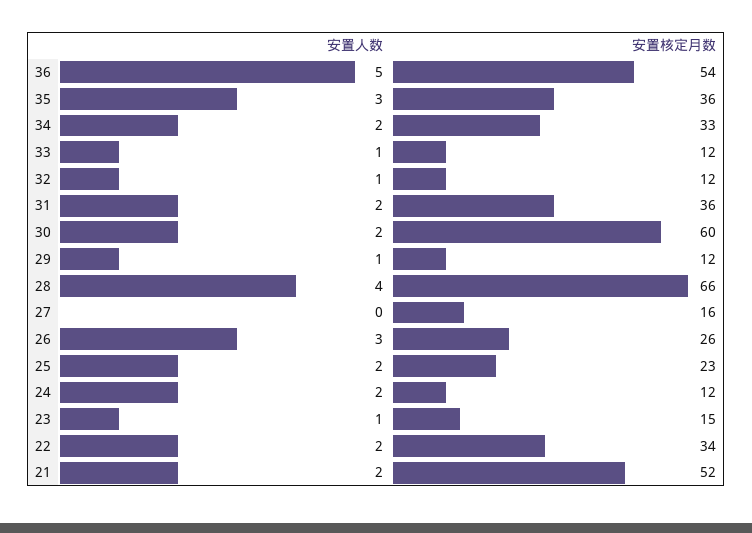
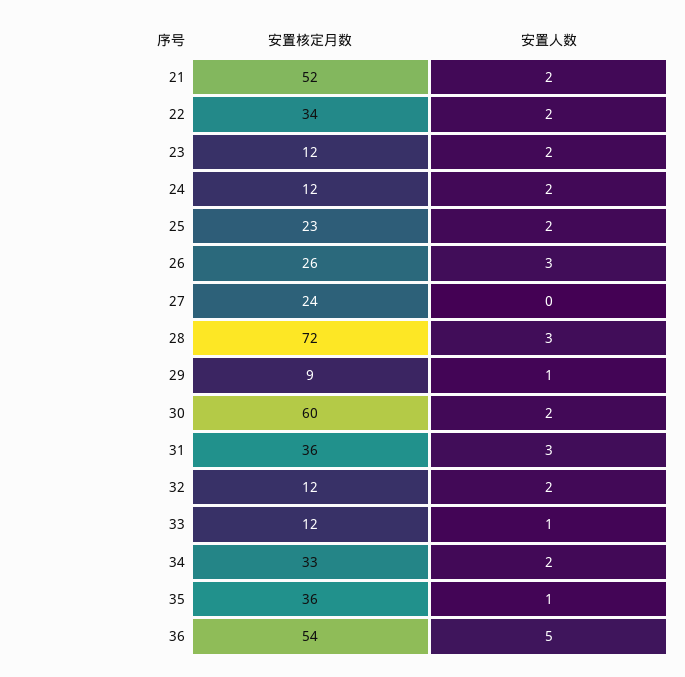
安置人数, 35: 3 -> 1
安置人数, 32: 1 -> 2
安置人数, 31: 2 -> 3
安置核定月数, 29: 12 -> 9
安置人数, 28: 4 -> 3
安置核定月数, 28: 66 -> 72
安置核定月数, 27: 16 -> 24
安置人数, 23: 1 -> 2
安置核定月数, 23: 15 -> 12

